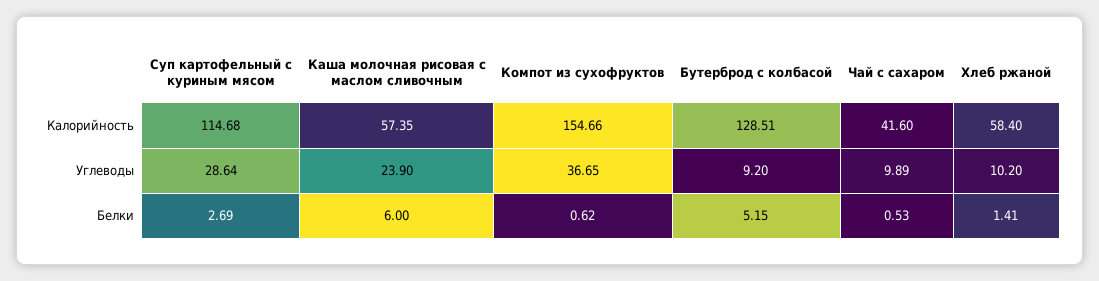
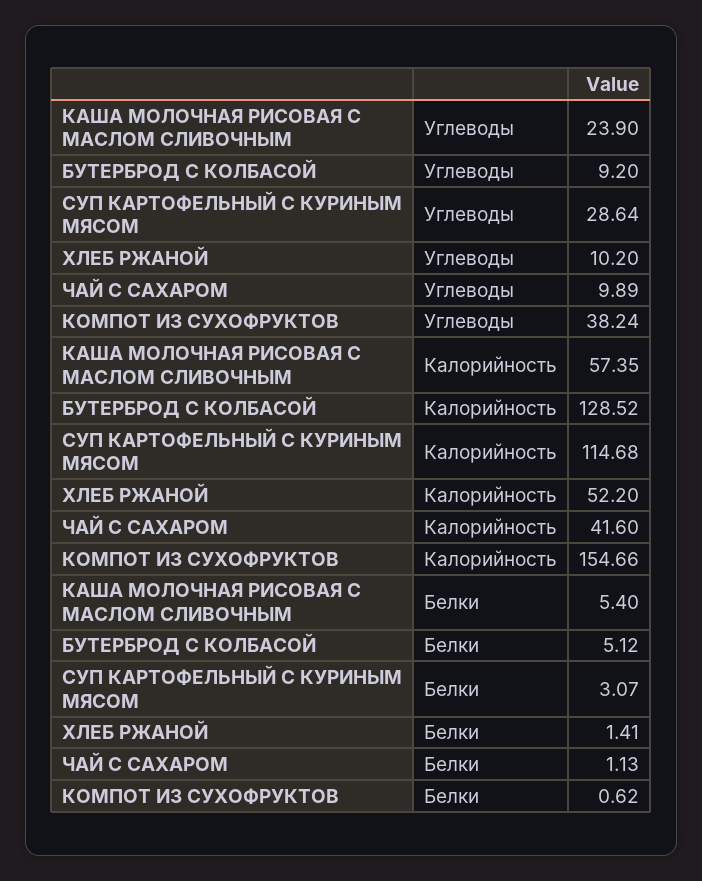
Бутерброд с колбасой, Калорийность: 128.51 -> 128.52
Хлеб ржаной, Калорийность: 58.4 -> 52.2
Компот из сухофруктов, Углеводы: 36.65 -> 38.24
Суп картофельный с куриным мясом, Белки: 2.69 -> 3.07
Каша молочная рисовая с маслом сливочным, Белки: 6 -> 5.4
Бутерброд с колбасой, Белки: 5.15 -> 5.12
Чай с сахаром, Белки: 0.53 -> 1.13

